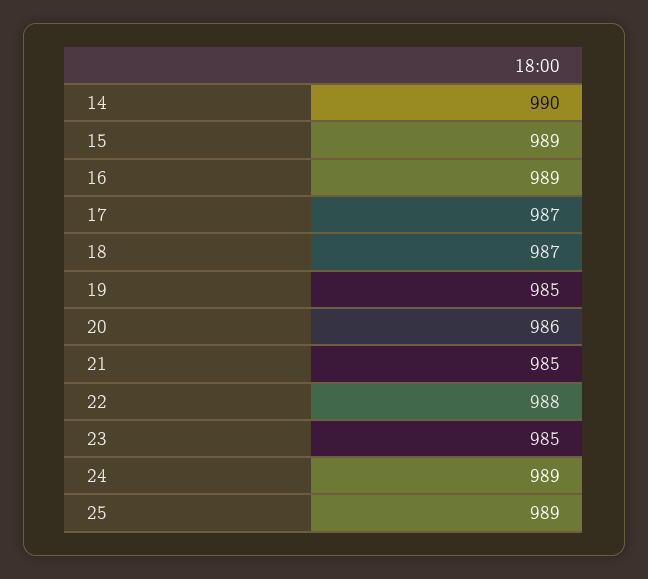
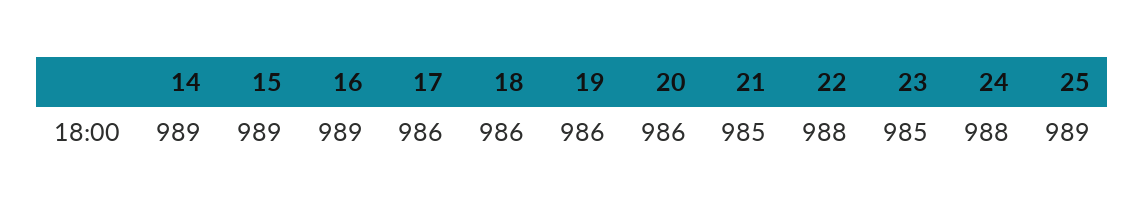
14: 990 -> 989
17: 987 -> 986
18: 987 -> 986
19: 985 -> 986
24: 989 -> 988

